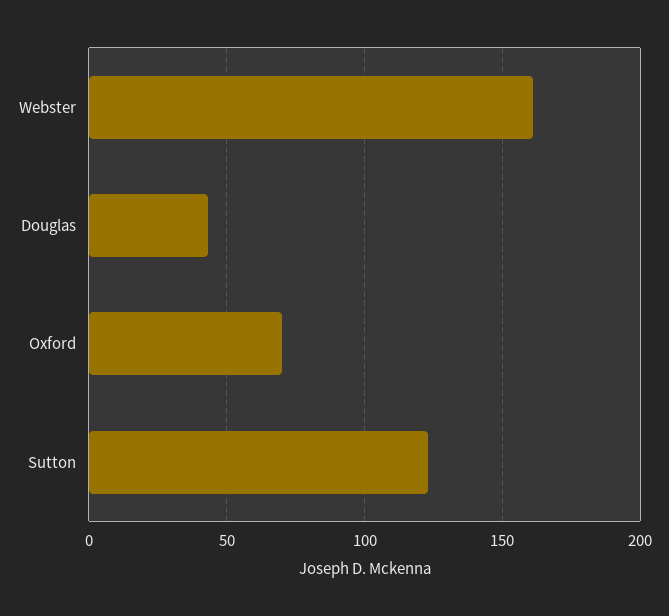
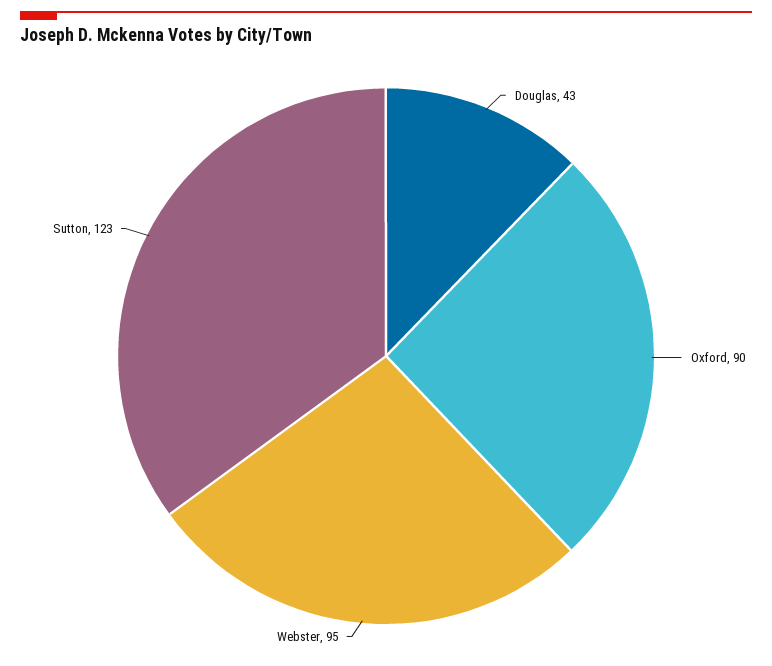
Webster: 160 -> 95
Oxford: 70 -> 90

